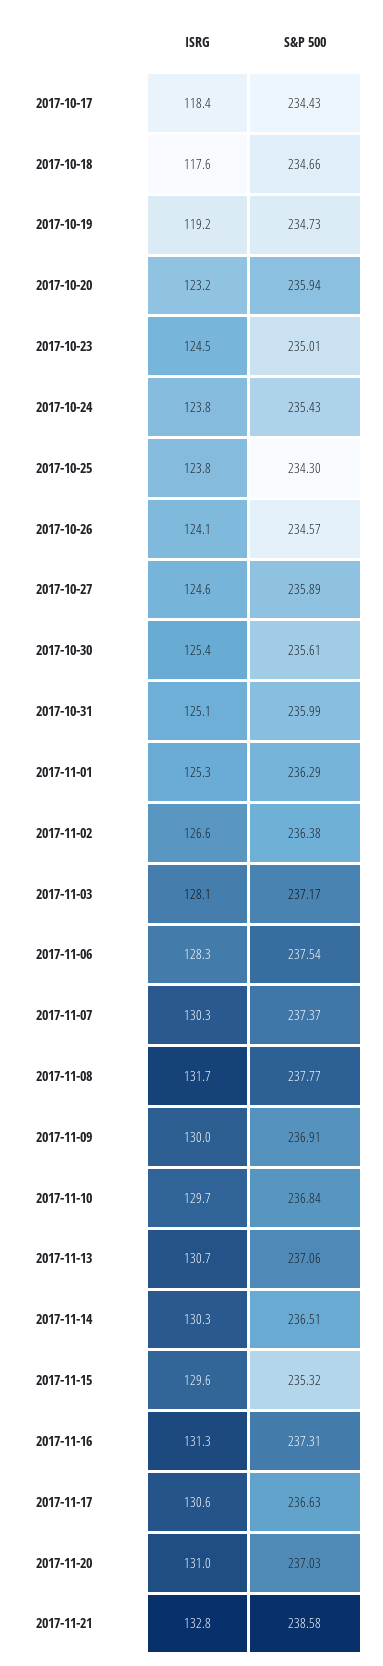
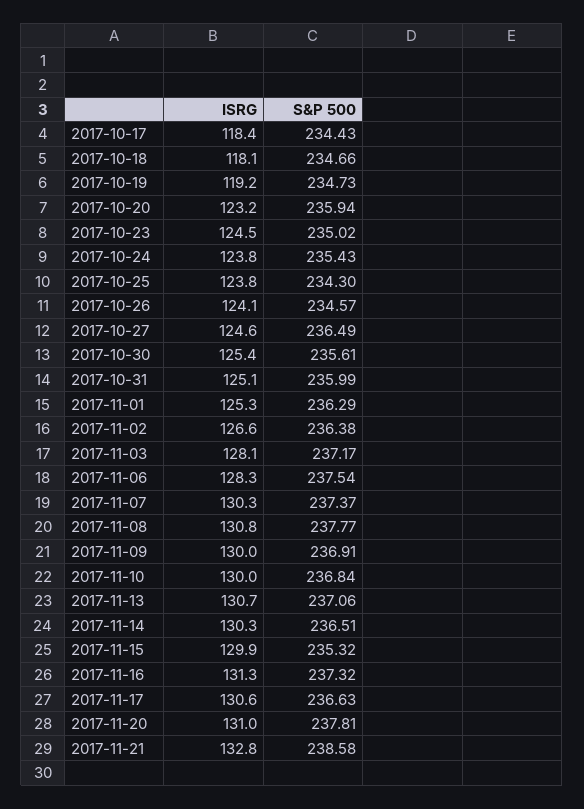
ISRG, 2017-10-18: 117.6 -> 118.1
S&P 500, 2017-10-23: 235.01 -> 235.02
S&P 500, 2017-10-27: 235.89 -> 236.49
ISRG, 2017-11-08: 131.7 -> 130.8
ISRG, 2017-11-10: 129.7 -> 130
ISRG, 2017-11-15: 129.6 -> 129.9
S&P 500, 2017-11-16: 237.31 -> 237.32
S&P 500, 2017-11-20: 237.03 -> 237.81

